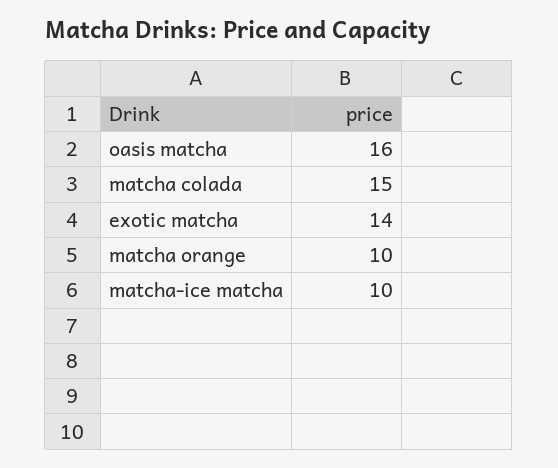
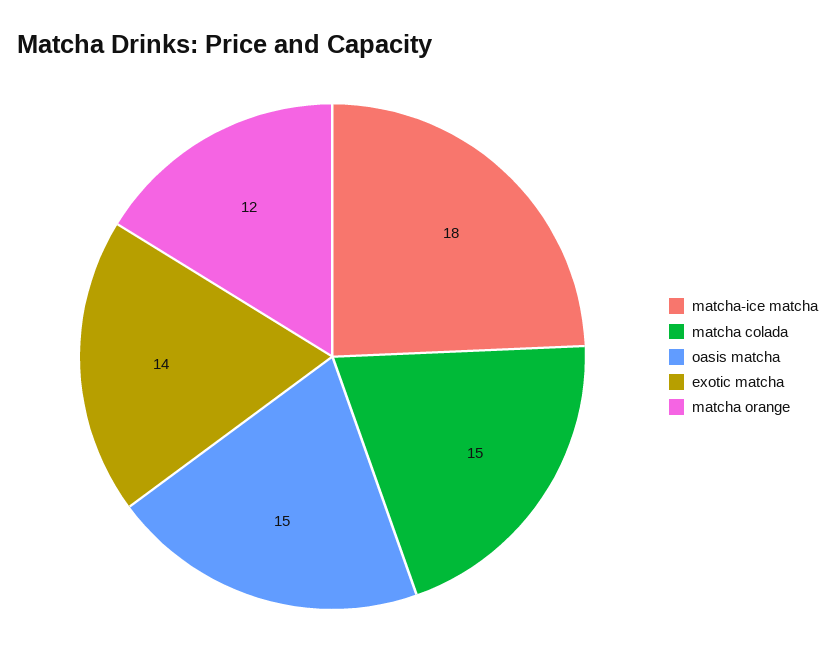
oasis matcha: 16 -> 15
matcha orange: 10 -> 12
matcha-ice matcha: 10 -> 18

